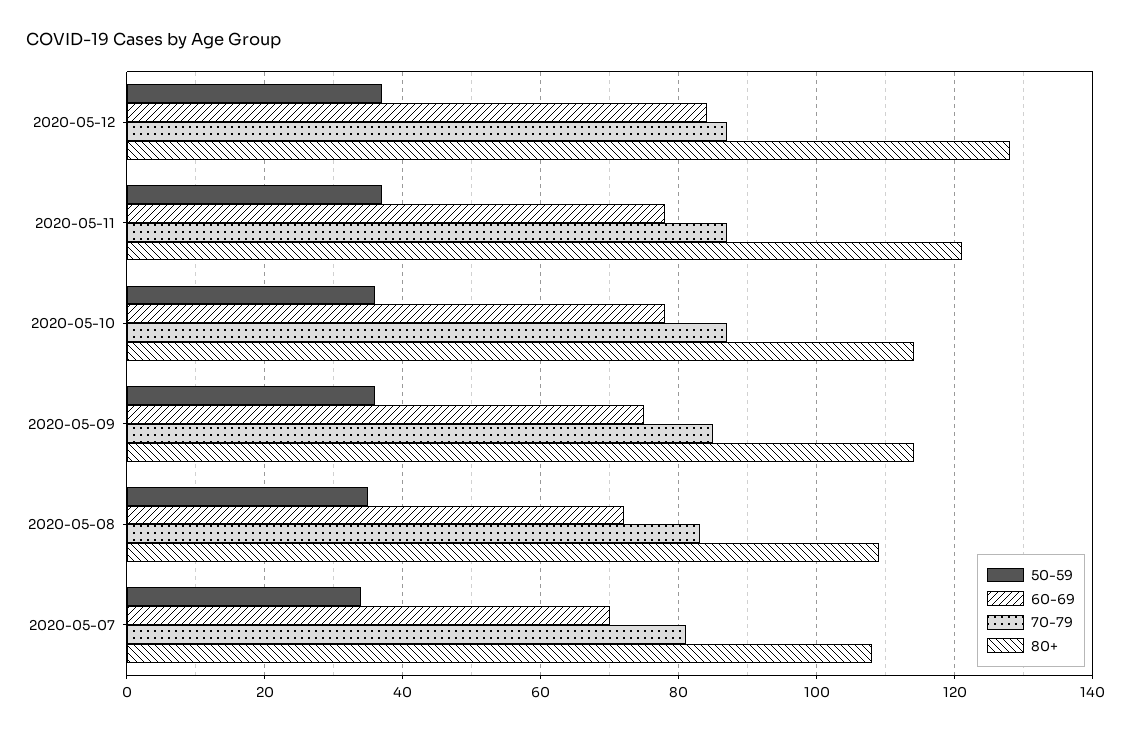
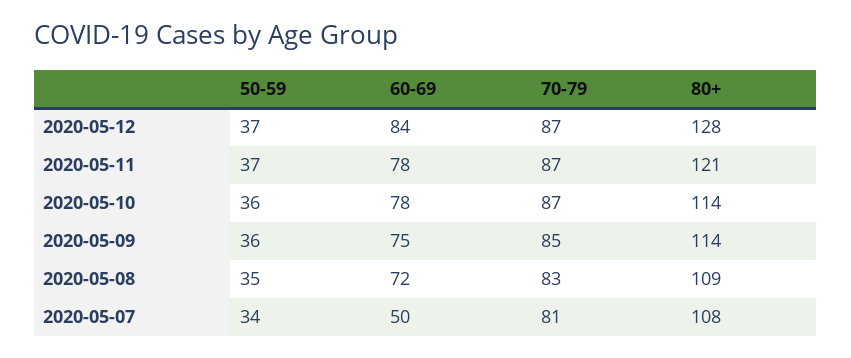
60-69, 2020-05-07: 70 -> 50

